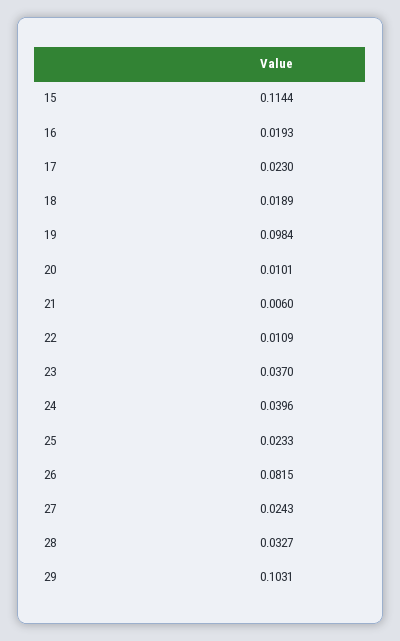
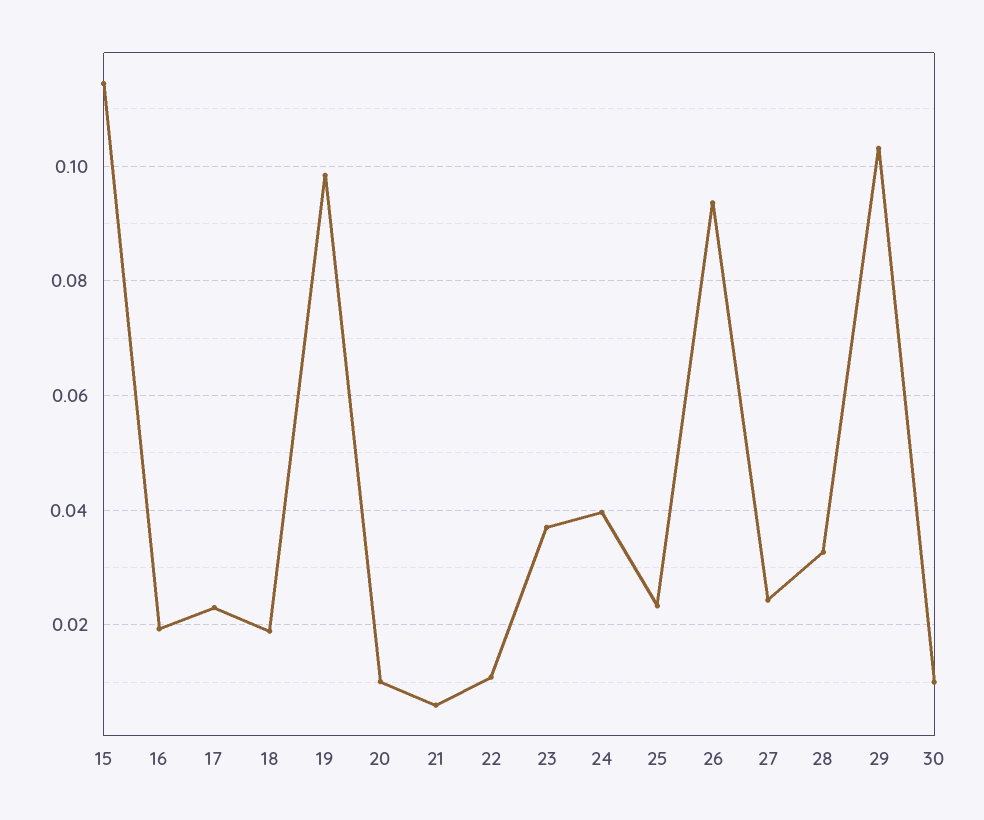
26: 0.0815 -> 0.094
30: none -> 0.01

